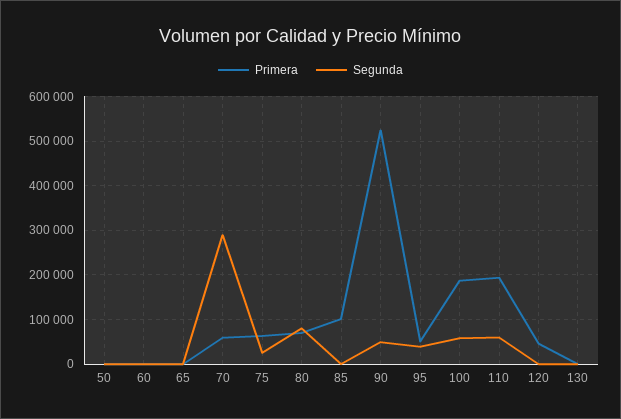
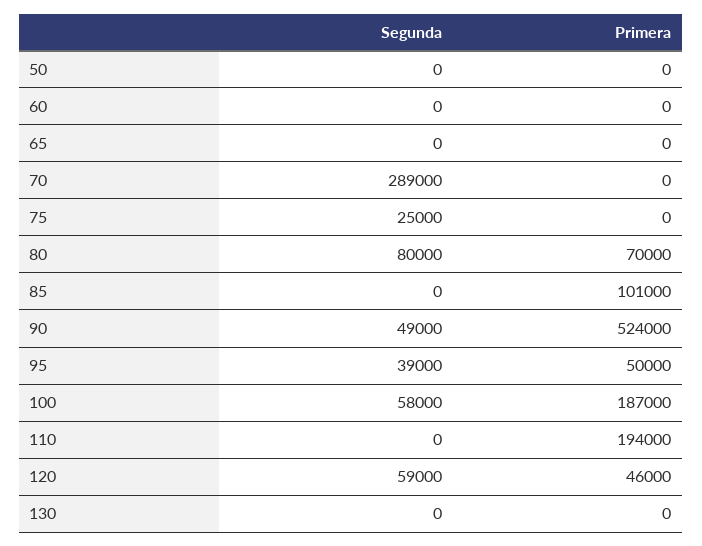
Primera, 70: 60000 -> 0
Primera, 75: 60000 -> 0
Segunda, 110: 60000 -> 0
Segunda, 120: 0 -> 59000

